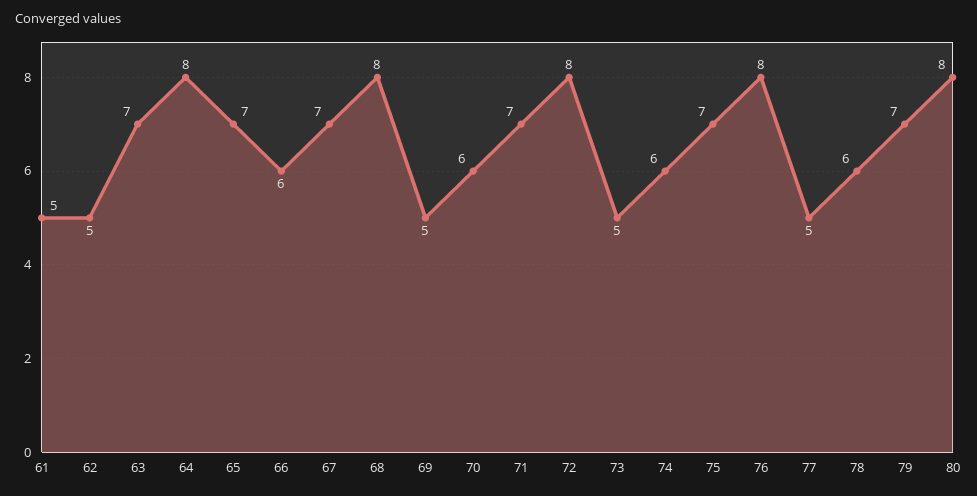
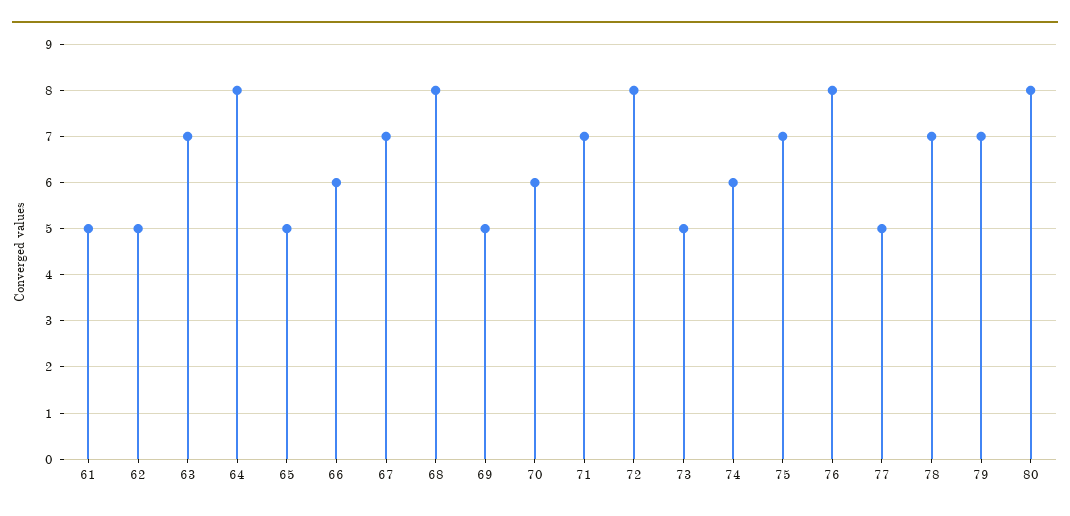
65: 7 -> 5
78: 6 -> 7

